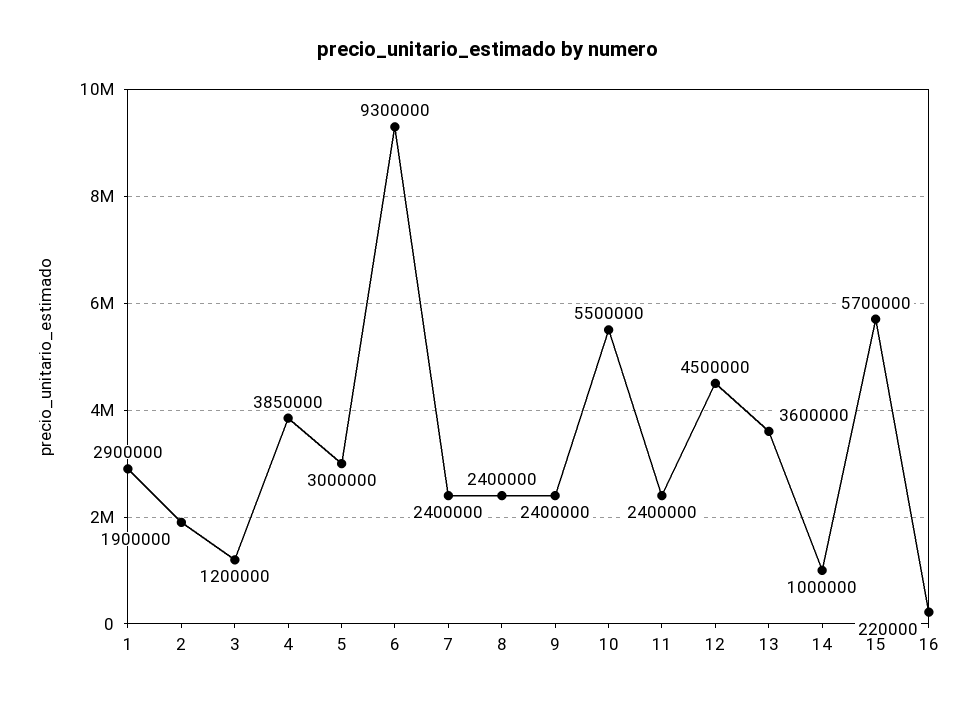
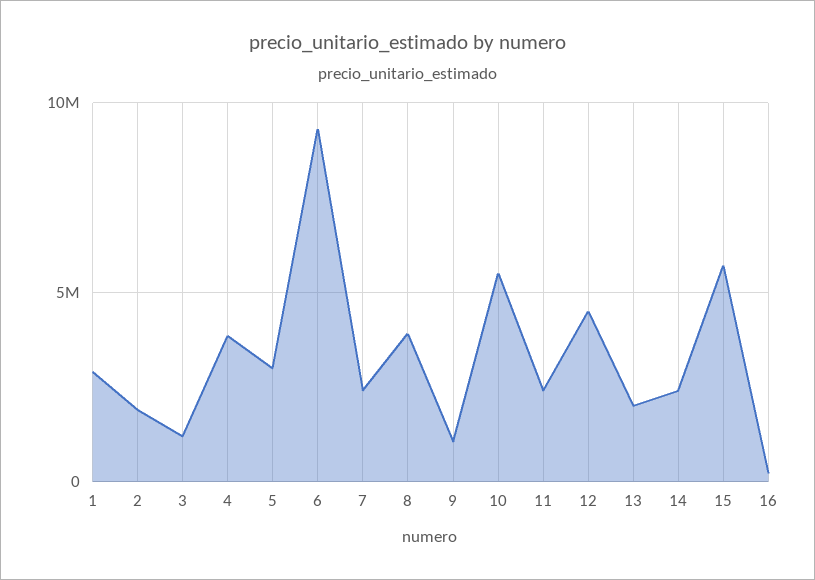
8: 2400000 -> 4000000
9: 2400000 -> 1000000
13: 3600000 -> 2000000
14: 1000000 -> 2500000

